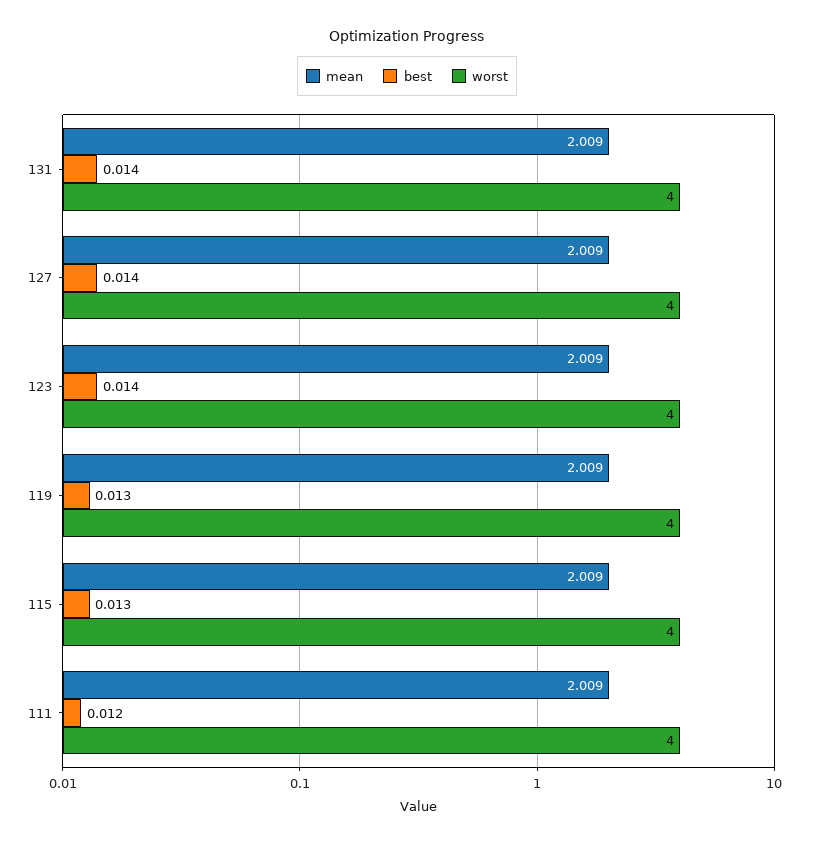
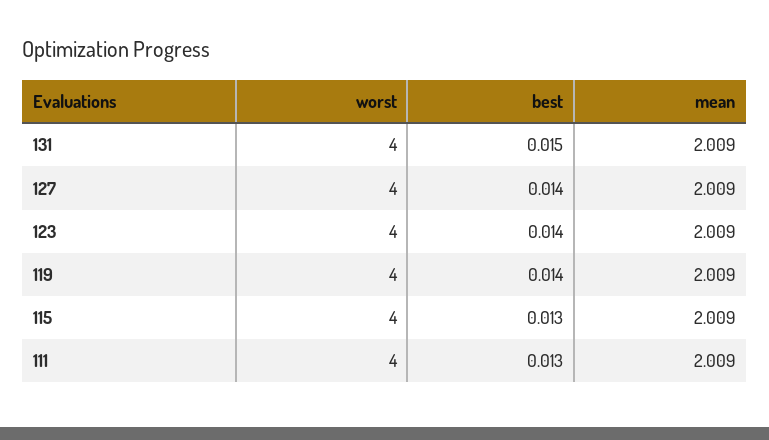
best, 131: 0.014 -> 0.015
best, 119: 0.013 -> 0.014
best, 111: 0.012 -> 0.013

